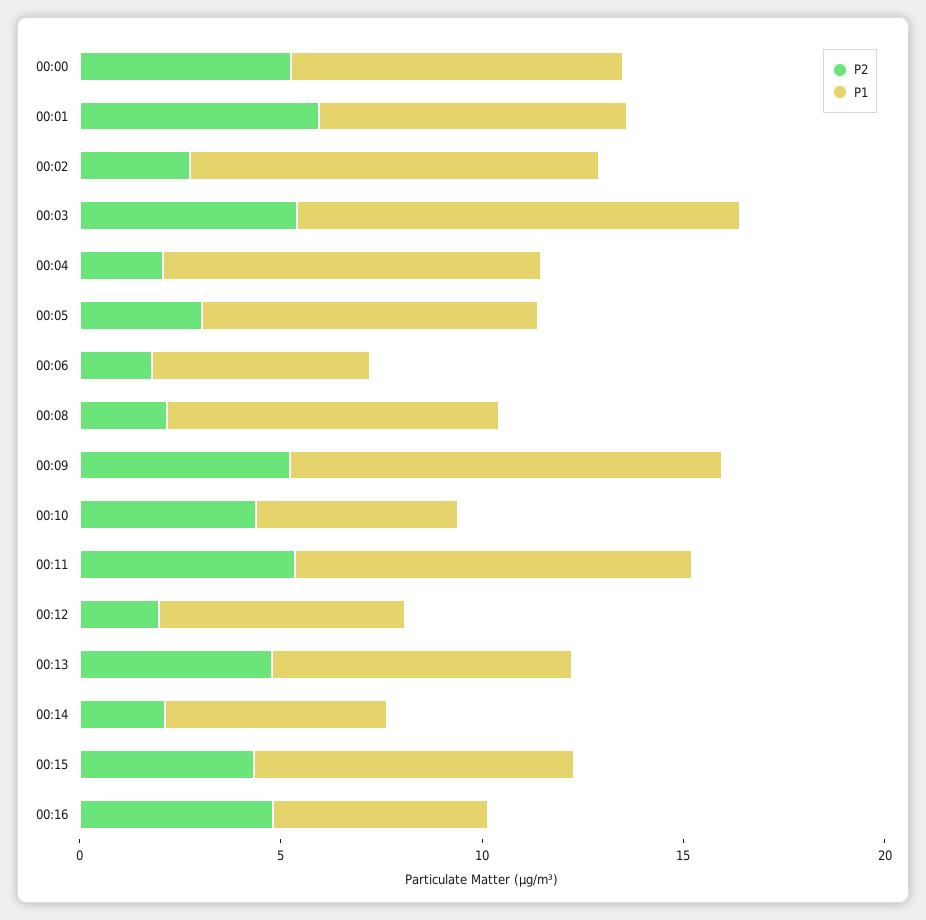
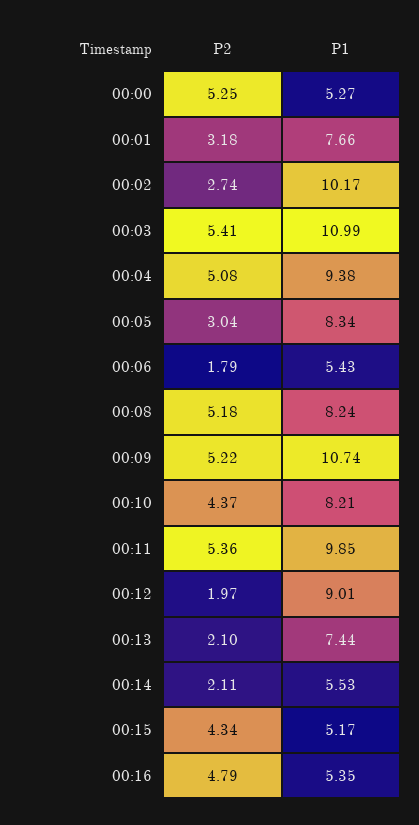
P1, 00:00: 8 -> 5.27
P2, 00:01: 6 -> 3.18
P2, 00:04: 2 -> 5.08
P2, 00:08: 2 -> 5.18
P1, 00:10: 5 -> 8.21
P1, 00:12: 6 -> 9.01
P2, 00:13: 5 -> 2.1
P1, 00:15: 8 -> 5.17

